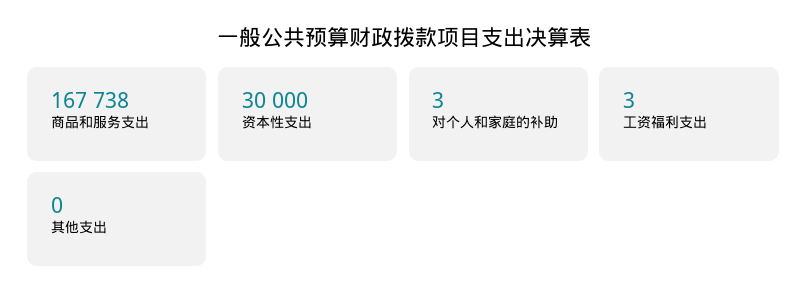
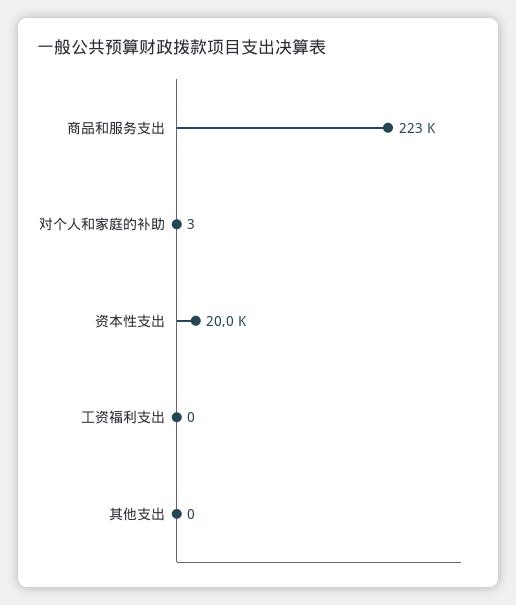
商品和服务支出: 167738 -> 223000
资本性支出: 30000 -> 20000
工资福利支出: 3 -> 0

